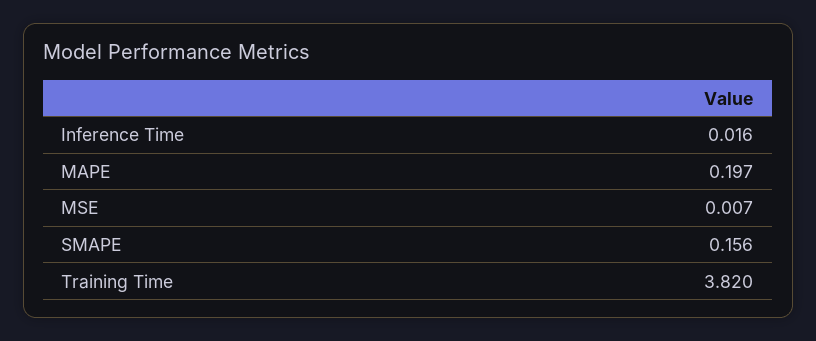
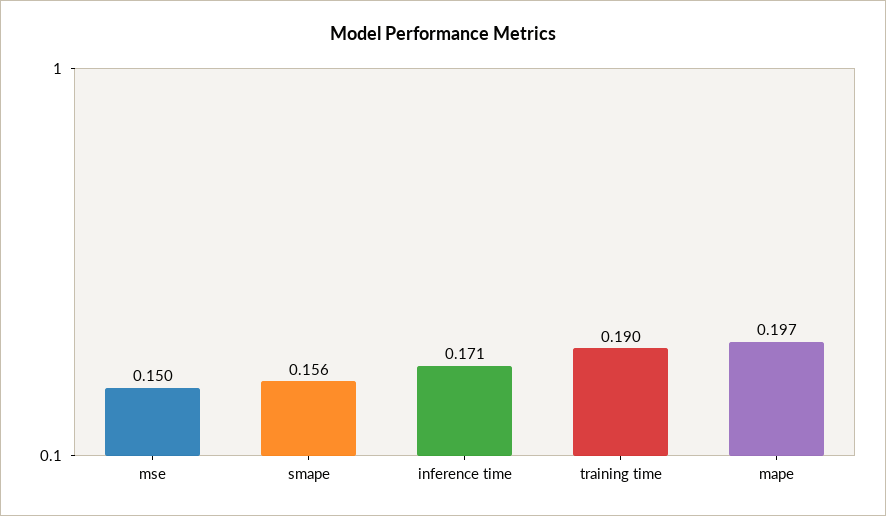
Inference Time: 0.016 -> 0.171
MSE: 0.007 -> 0.15
Training Time: 3.82 -> 0.19

